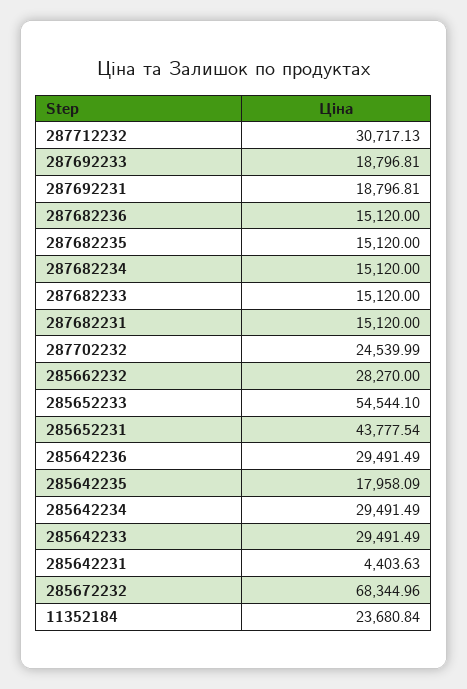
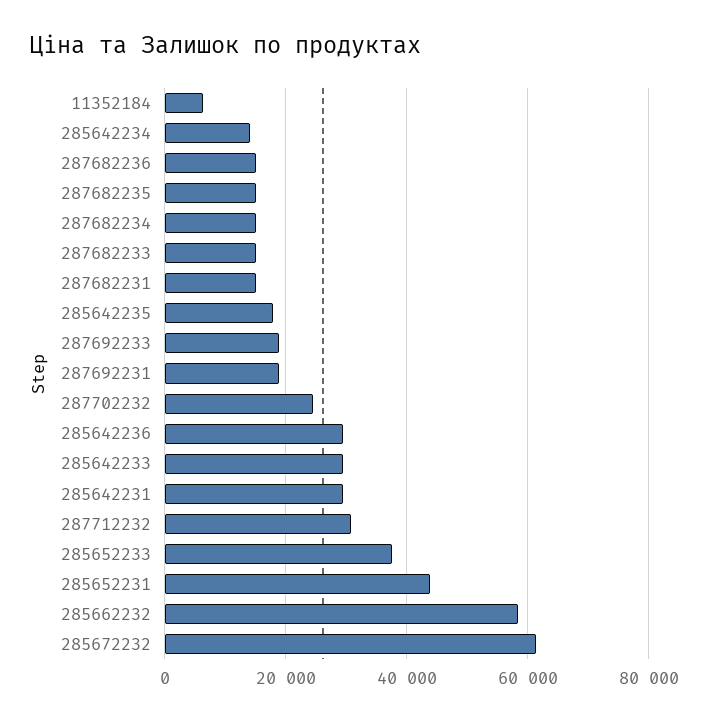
285662232: 28270 -> 58000
285652233: 54544.1 -> 38000
285642234: 29491.49 -> 14000
285642231: 4403.63 -> 30000
285672232: 68344.96 -> 62000
11352184: 23680.84 -> 6000

